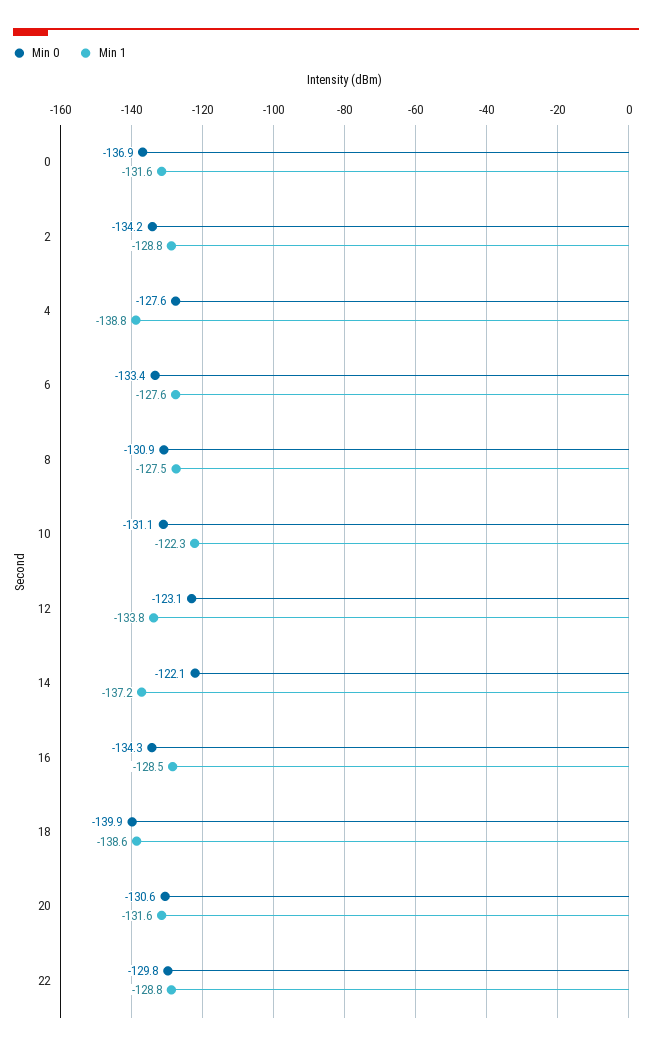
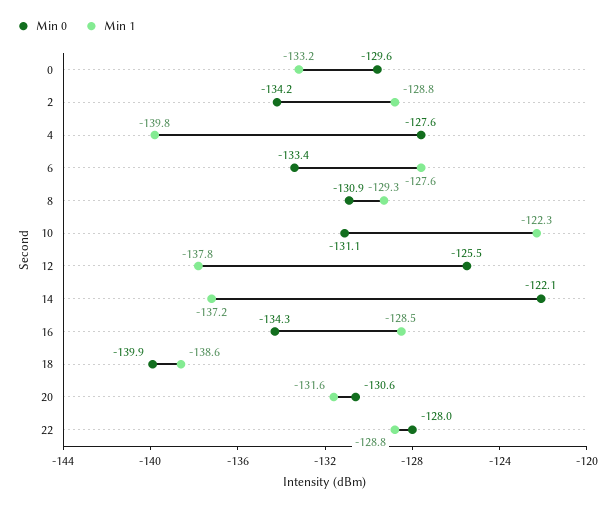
Min 0, 0: -136.9 -> -129.6
Min 1, 0: -131.6 -> -133.2
Min 1, 4: -138.8 -> -139.8
Min 1, 8: -127.5 -> -129.3
Min 0, 12: -123.1 -> -125.5
Min 1, 12: -133.8 -> -137.8
Min 0, 22: -129.8 -> -128

